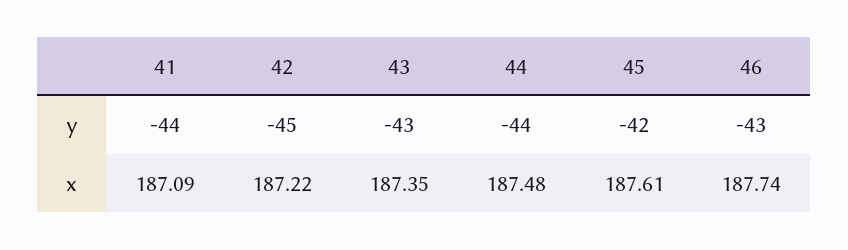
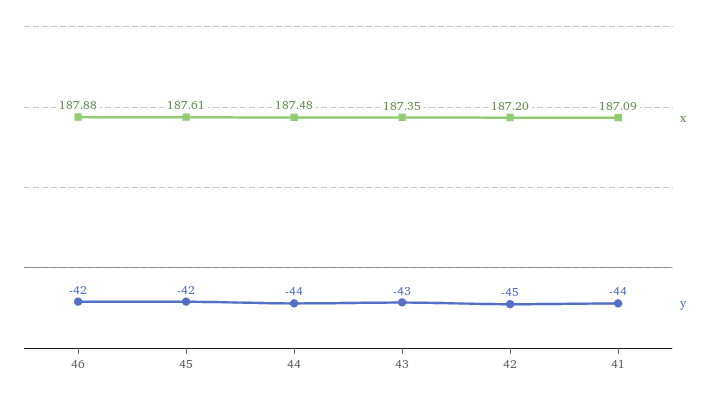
y, 46: -43 -> -42
x, 42: 187.22 -> 187.2
x, 46: 187.74 -> 187.88

